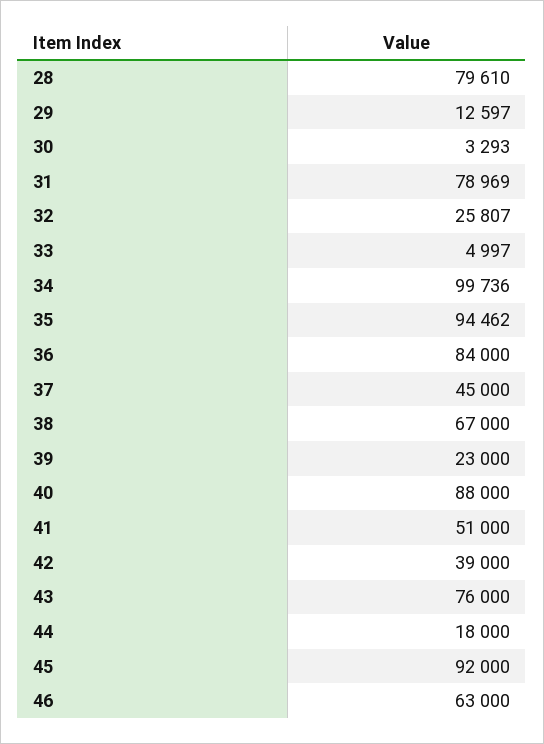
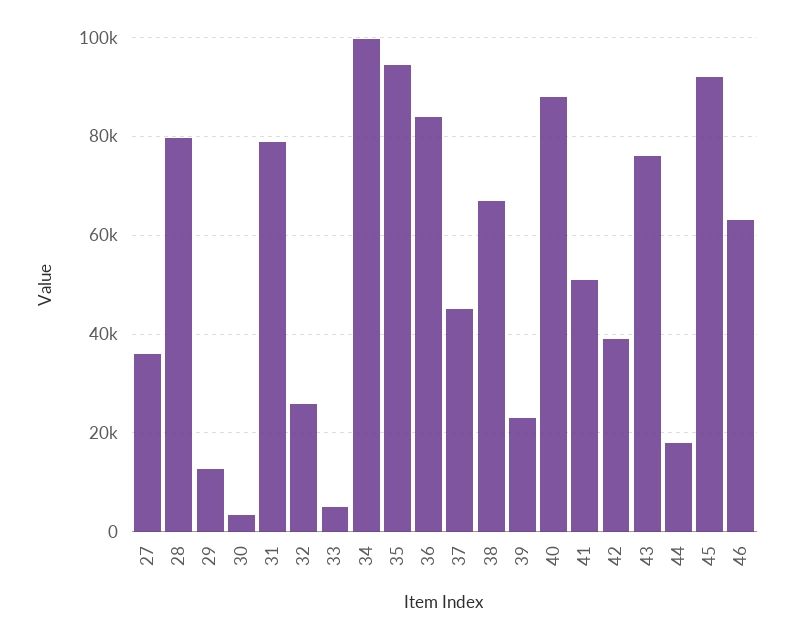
27: none -> 36000

